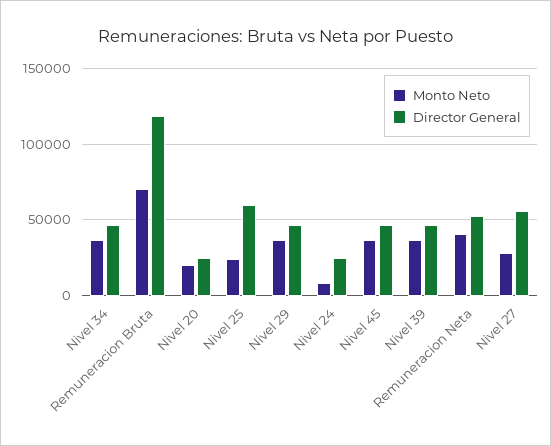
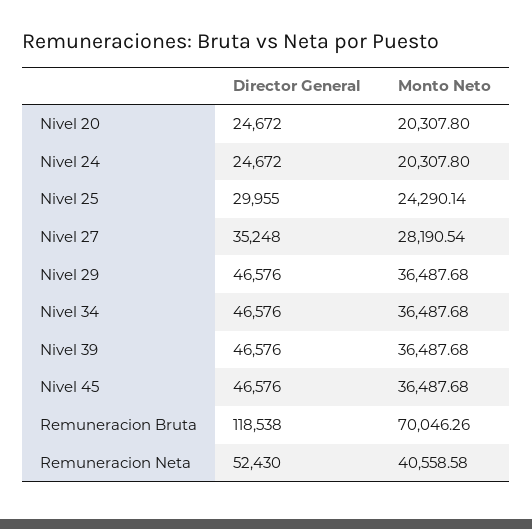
Director General, Nivel 25: 60000 -> 29955
Monto Neto, Nivel 24: 10000 -> 20307.8
Director General, Nivel 27: 55000 -> 35248

